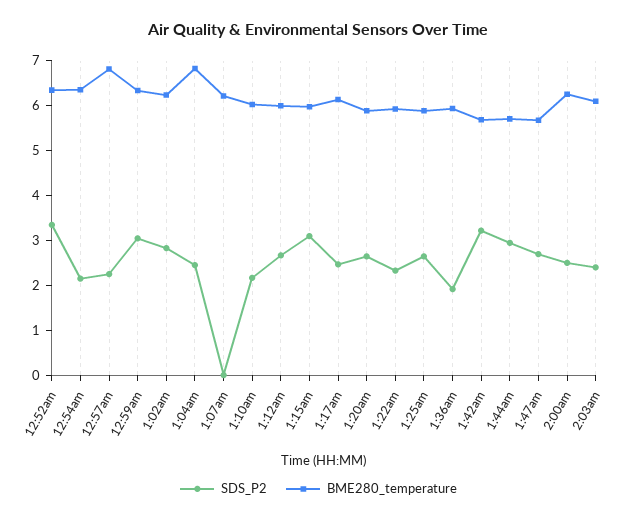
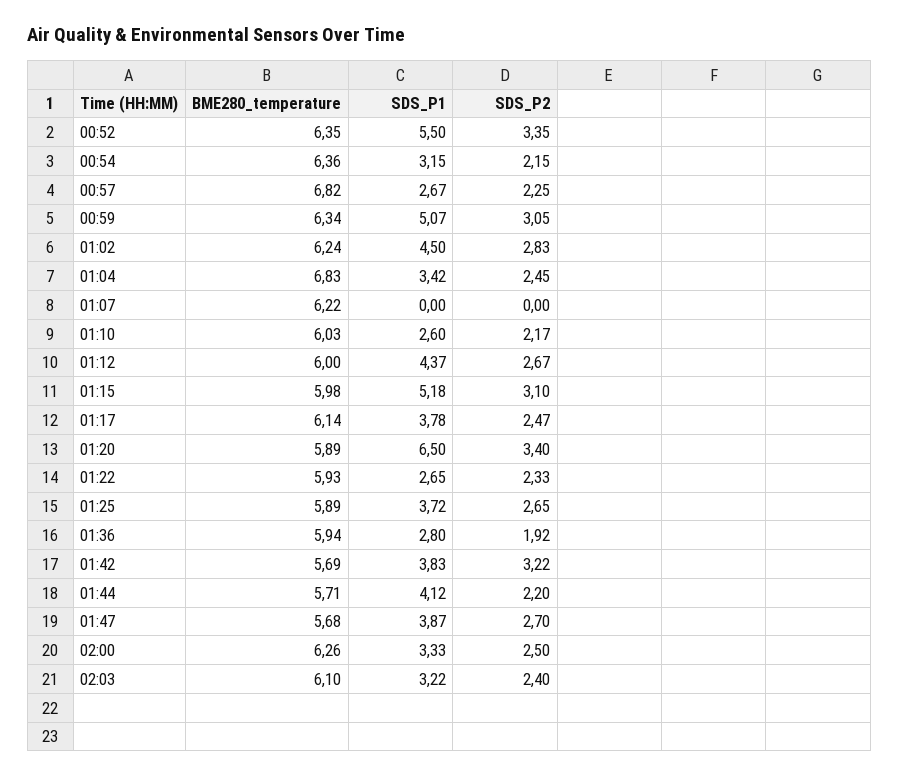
SDS_P2, 1:20am: 2.6 -> 3.4
SDS_P2, 1:44am: 3 -> 2.2
SDS_P1, 12:52am: none -> 5.5
SDS_P1, 12:54am: none -> 3.15
SDS_P1, 12:57am: none -> 2.67
SDS_P1, 12:59am: none -> 5.07
SDS_P1, 1:02am: none -> 4.5
SDS_P1, 1:04am: none -> 3.42
SDS_P1, 1:07am: none -> 0
SDS_P1, 1:10am: none -> 2.6
SDS_P1, 1:12am: none -> 4.37
SDS_P1, 1:15am: none -> 5.18
SDS_P1, 1:17am: none -> 3.78
SDS_P1, 1:20am: none -> 6.5
SDS_P1, 1:22am: none -> 2.65
SDS_P1, 1:25am: none -> 3.72
SDS_P1, 1:36am: none -> 2.8
SDS_P1, 1:42am: none -> 3.83
SDS_P1, 1:44am: none -> 4.12
SDS_P1, 1:47am: none -> 3.87
SDS_P1, 2:00am: none -> 3.33
SDS_P1, 2:03am: none -> 3.22

